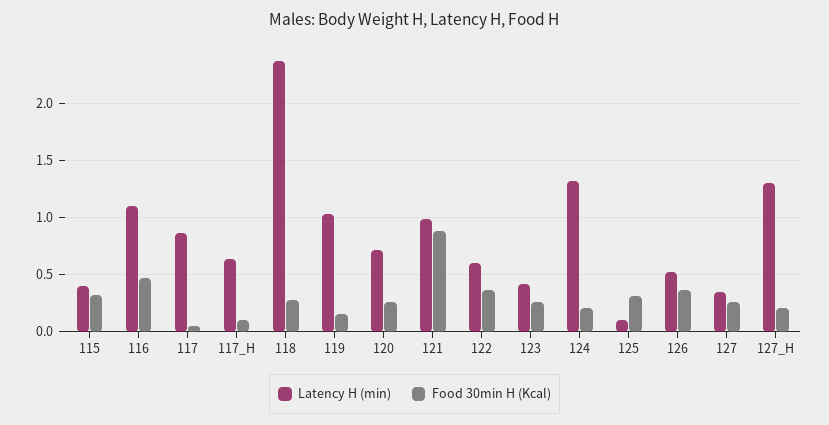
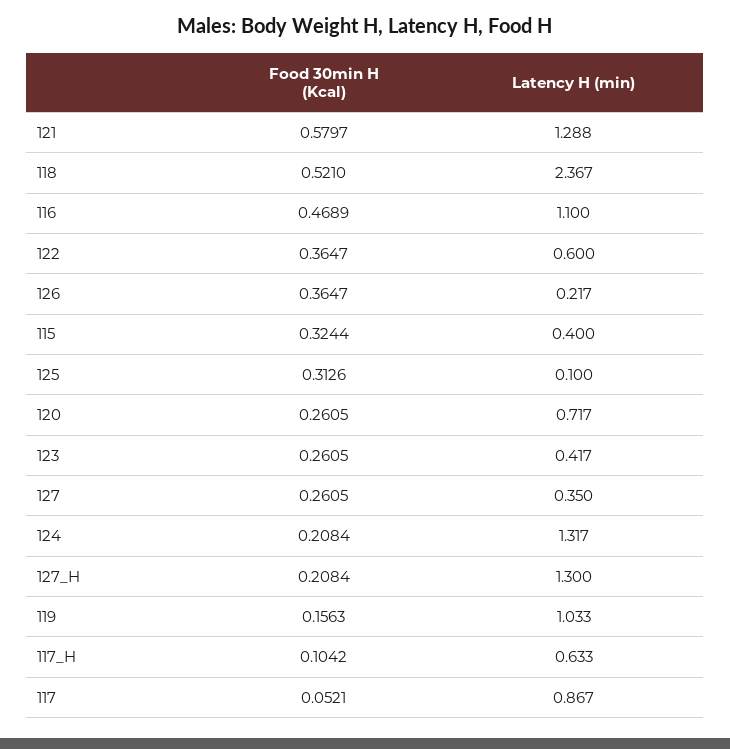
Food 30min H (Kcal), 118: 0.3 -> 0.521
Latency H (min), 121: 1 -> 1.288
Food 30min H (Kcal), 121: 0.9 -> 0.5797
Latency H (min), 126: 0.5 -> 0.217

